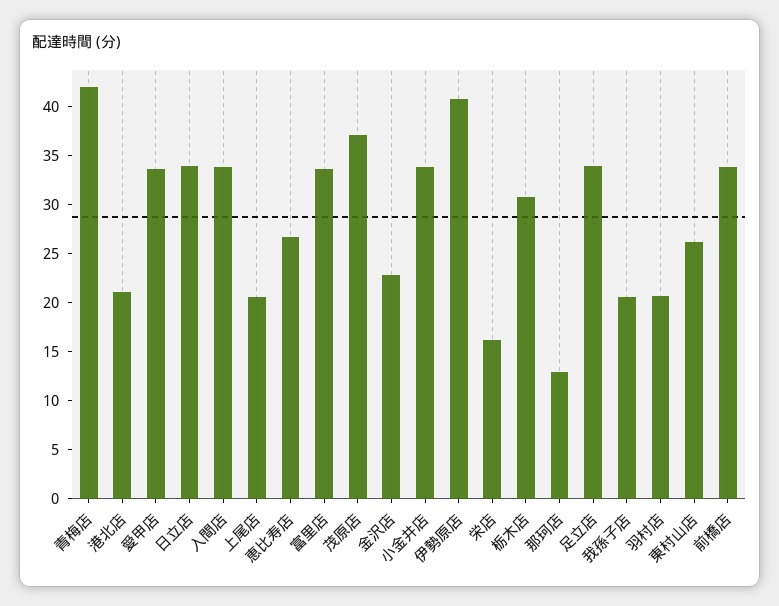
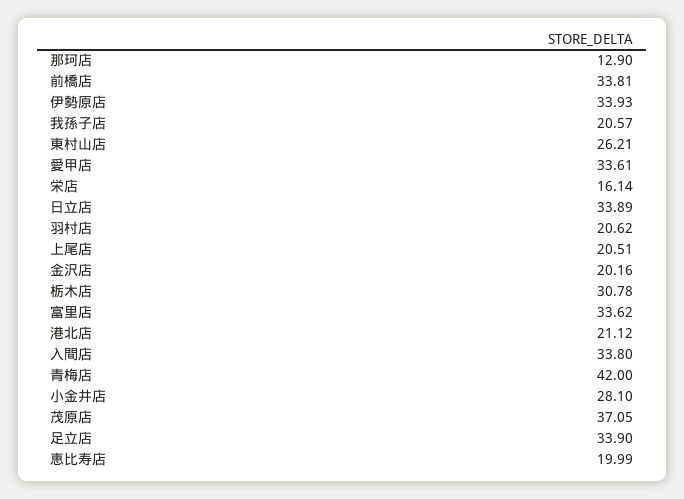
恵比寿店: 27 -> 19.99
金沢店: 23 -> 20.16
小金井店: 34 -> 28.1
伊勢原店: 41 -> 33.93

